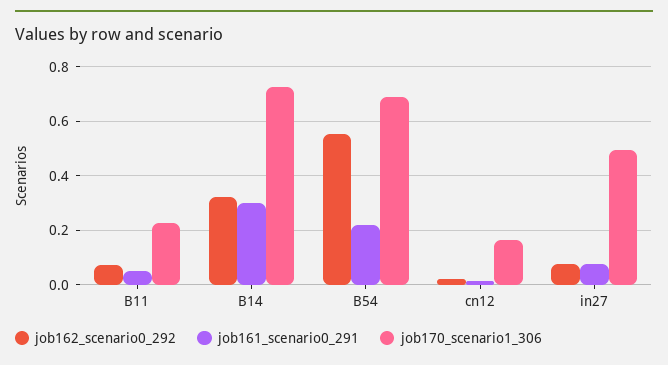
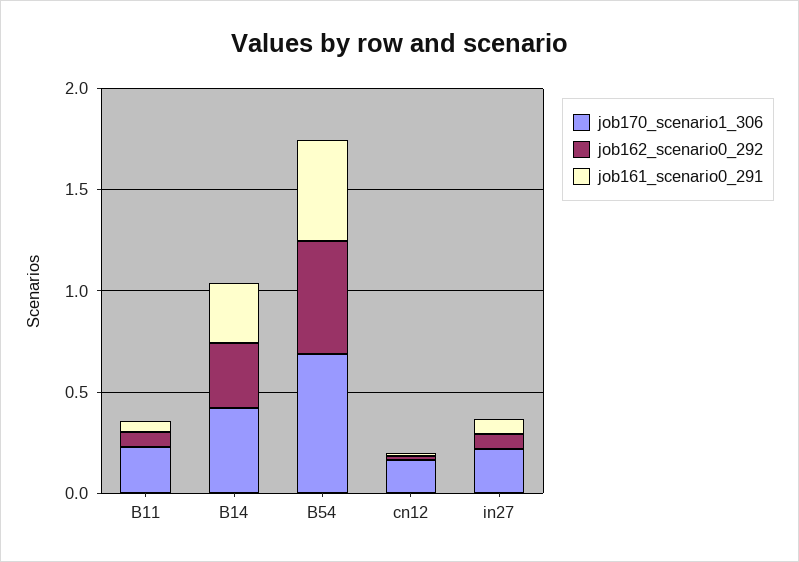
job170_scenario1_306, B14: 0.725 -> 0.4
job161_scenario0_291, B54: 0.225 -> 0.5
job170_scenario1_306, in27: 0.5 -> 0.2

